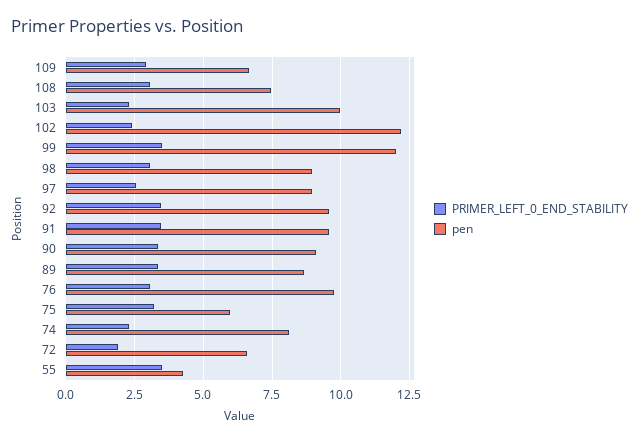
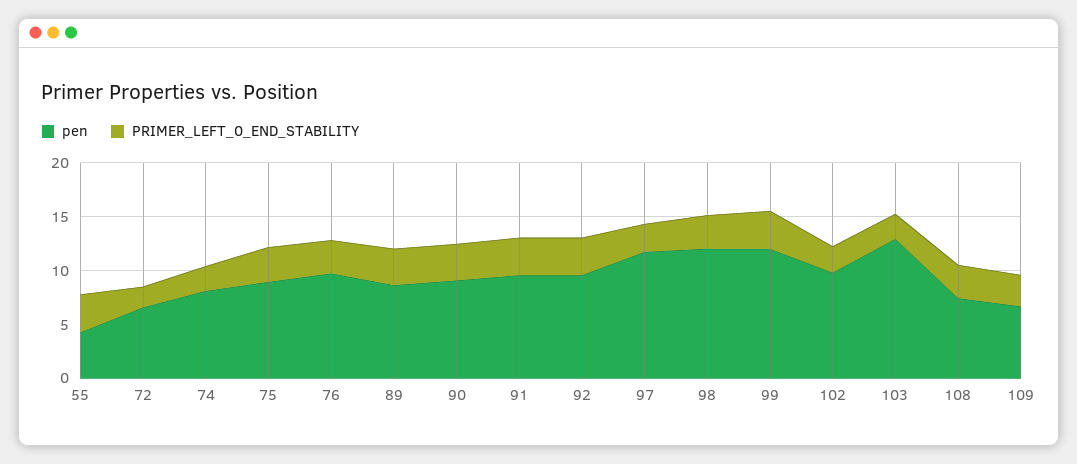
pen, 103: 10 -> 13
pen, 102: 12.25 -> 10
pen, 98: 9 -> 12
pen, 97: 9 -> 12
pen, 75: 6 -> 9

